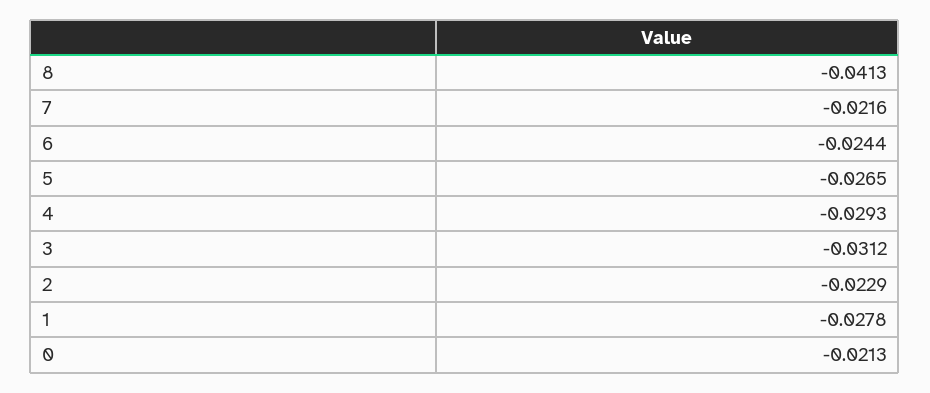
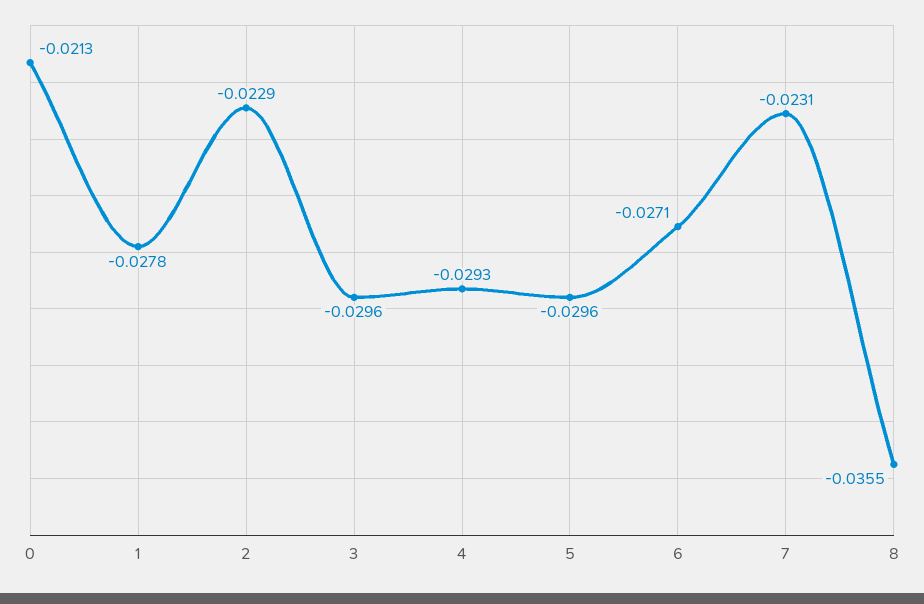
8: -0.0413 -> -0.0355
7: -0.0216 -> -0.0231
6: -0.0244 -> -0.0271
5: -0.0265 -> -0.0296
3: -0.0312 -> -0.0296

